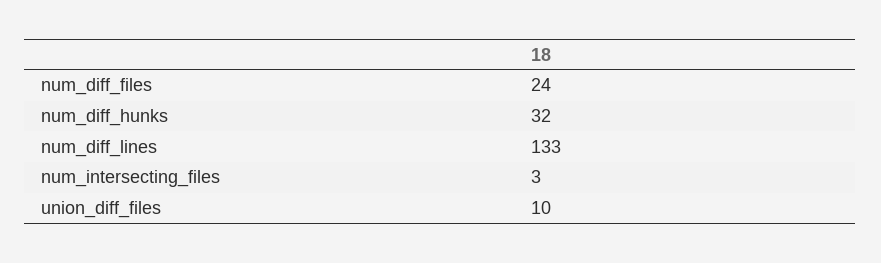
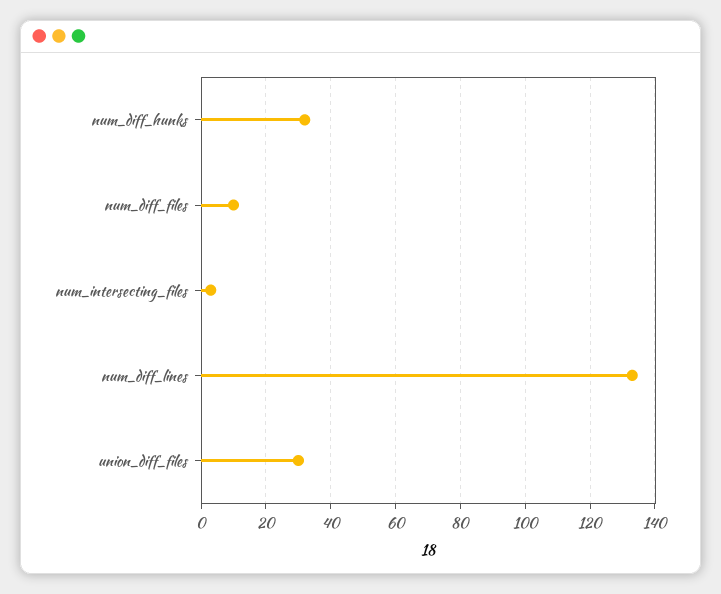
num_diff_files: 24 -> 10
union_diff_files: 10 -> 30

